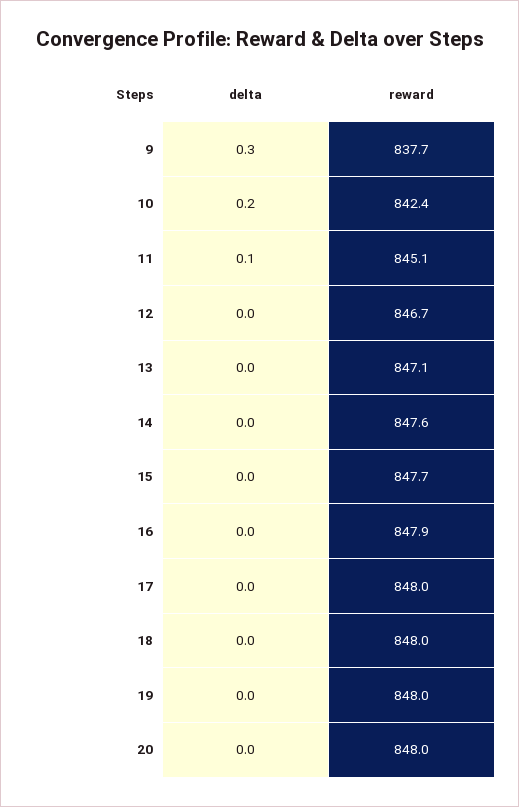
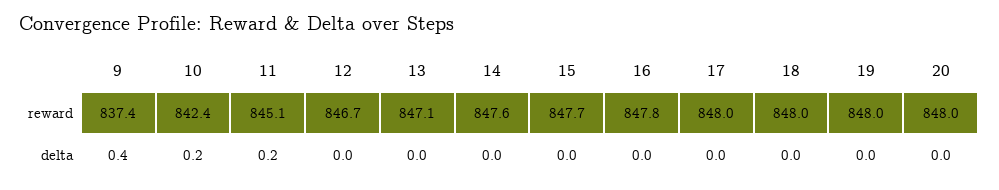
delta, 9: 0.3 -> 0.4
reward, 9: 837.7 -> 837.4
delta, 11: 0.1 -> 0.2
reward, 16: 847.9 -> 847.8

